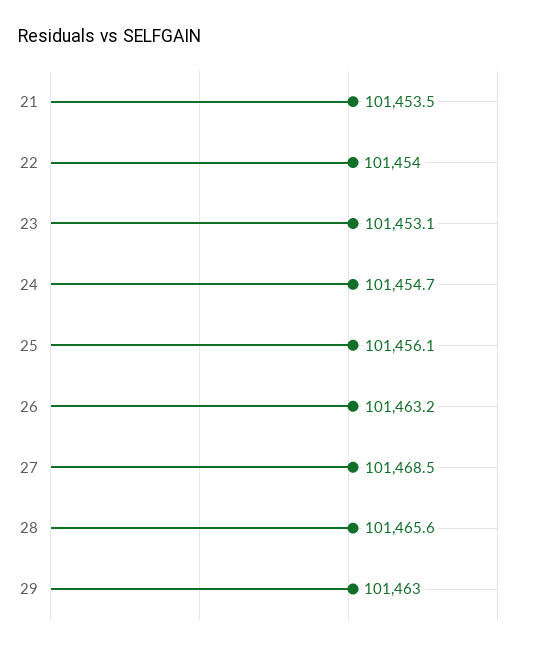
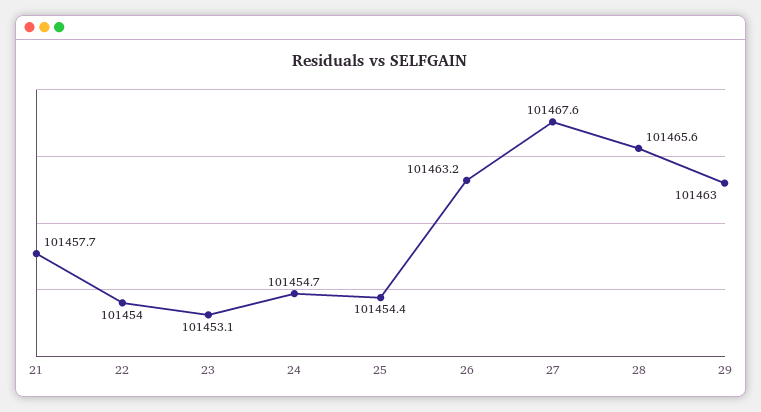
21: 101453.5 -> 101457.7
25: 101456.1 -> 101454.4
27: 101468.5 -> 101467.6

